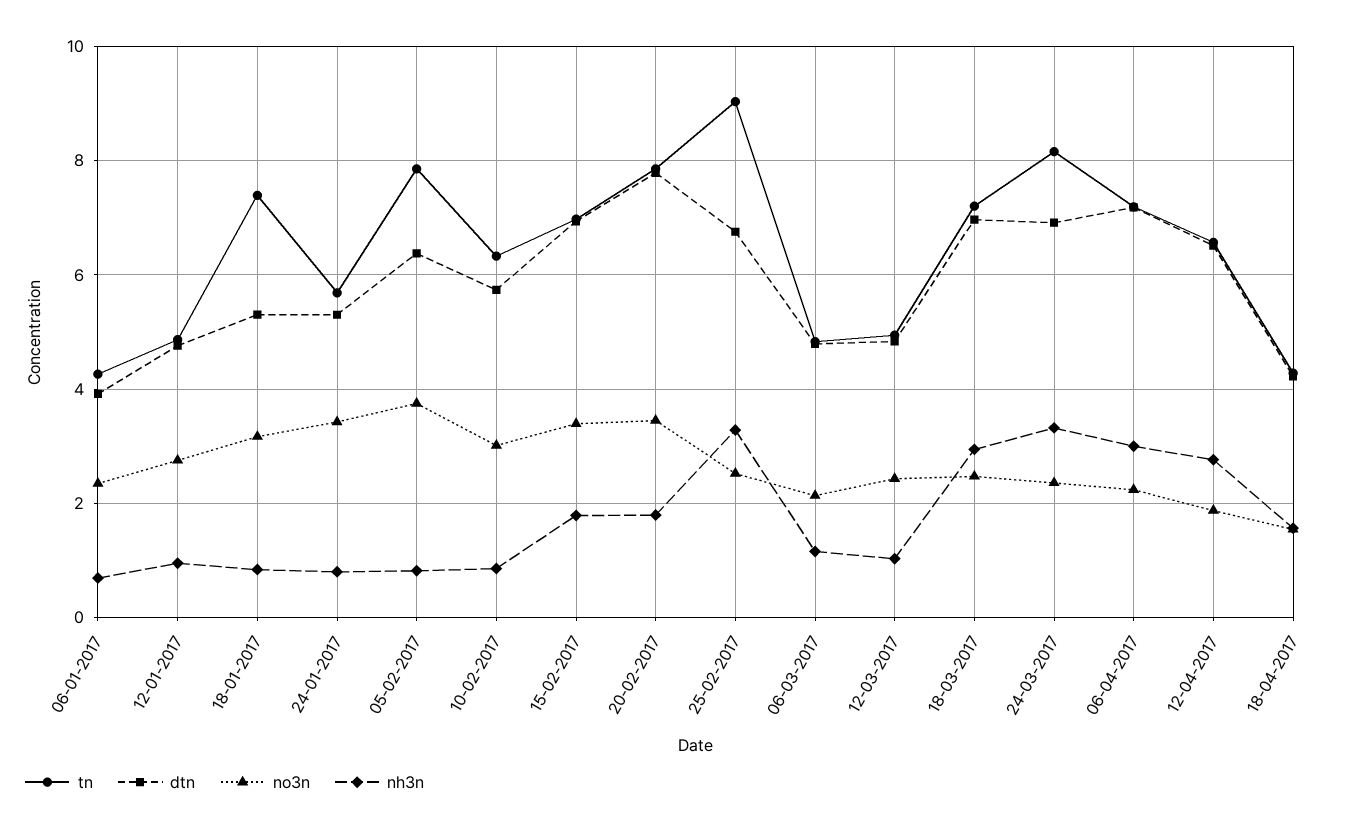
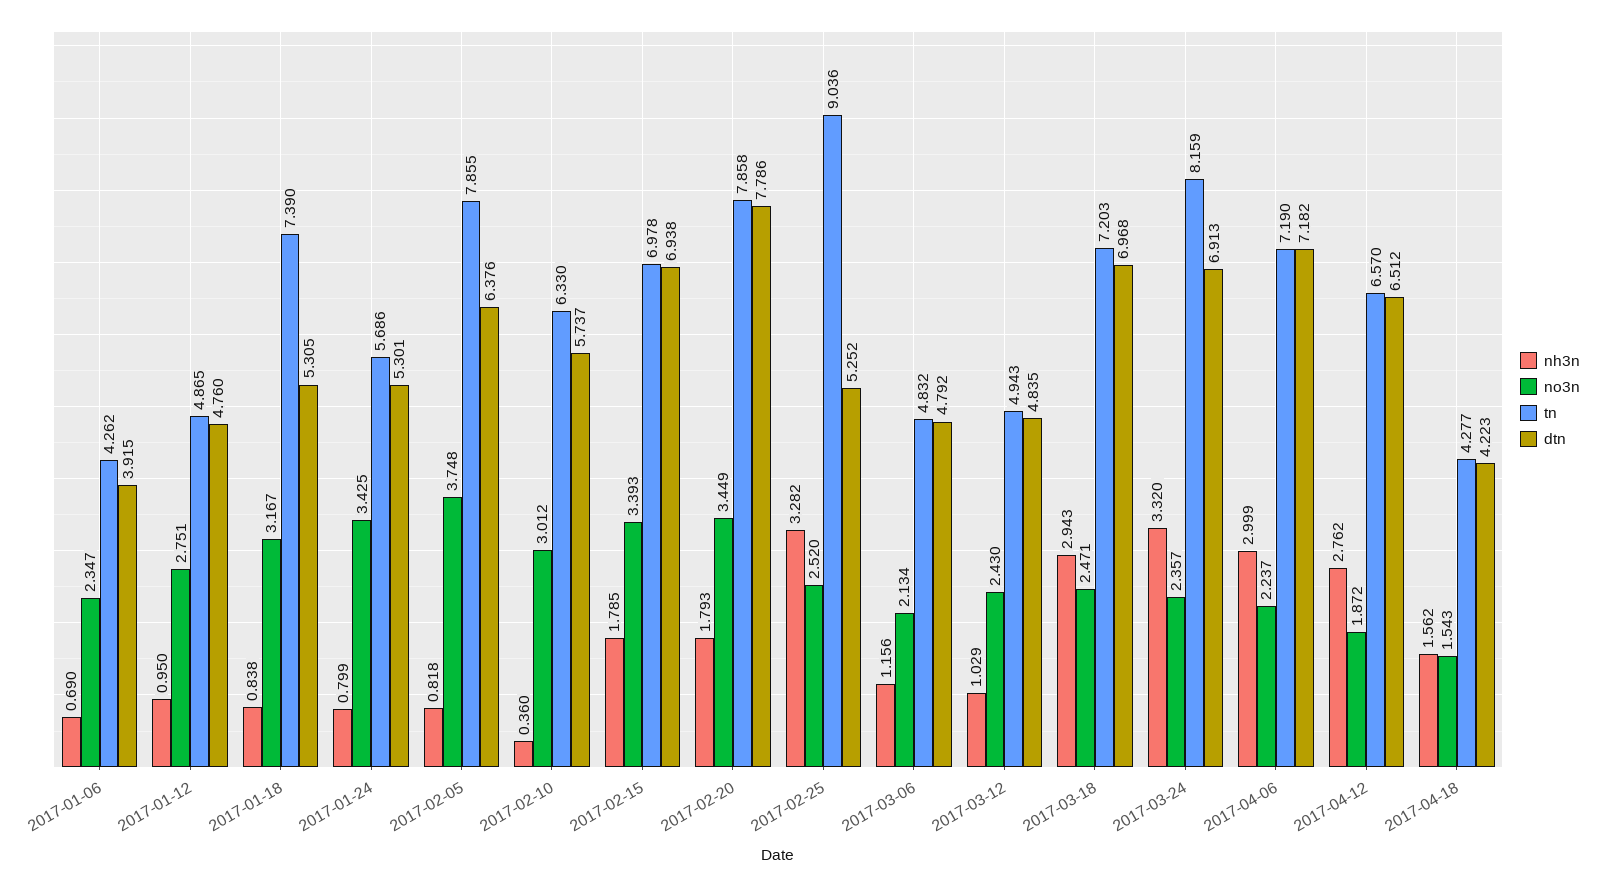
nh3n, 10-02-2017: 0.8 -> 0.36
dtn, 25-02-2017: 6.8 -> 5.252

